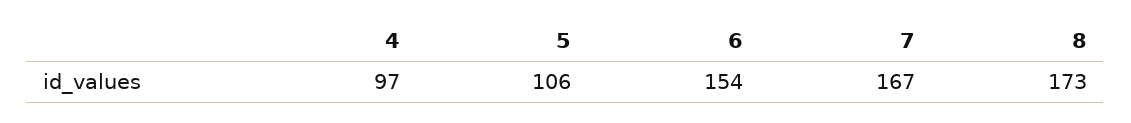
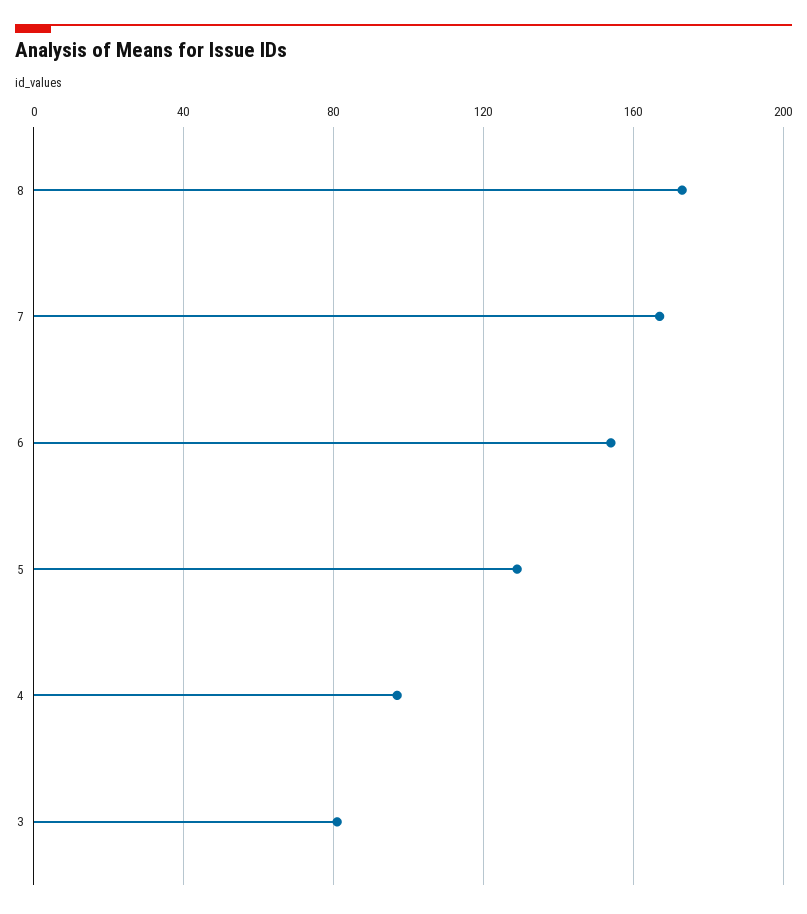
5: 106 -> 130
3: none -> 80

